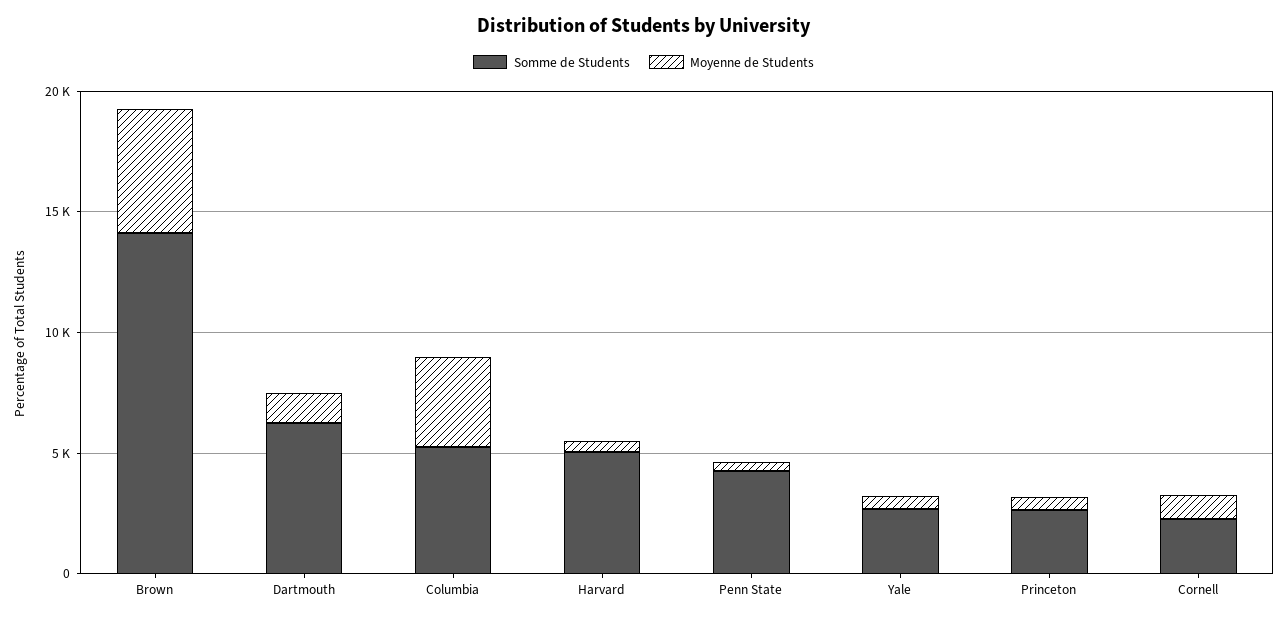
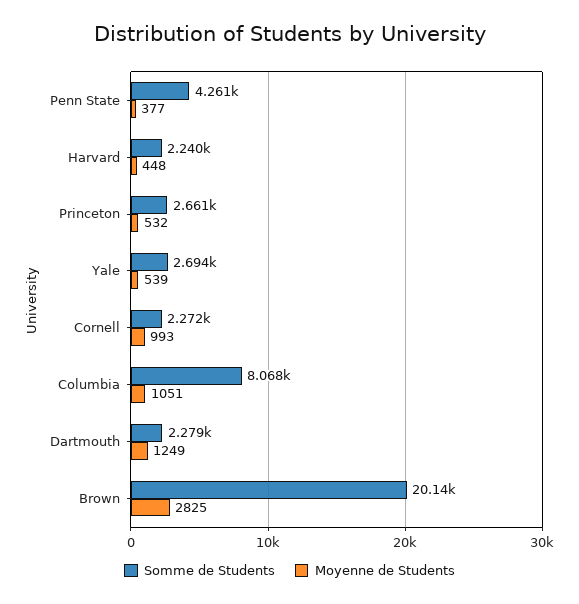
Somme de Students, Brown: 14000 -> 20140
Moyenne de Students, Brown: 5000 -> 2825
Somme de Students, Dartmouth: 6000 -> 2279
Somme de Students, Columbia: 5000 -> 8068
Moyenne de Students, Columbia: 4000 -> 1051
Somme de Students, Harvard: 5000 -> 2240

